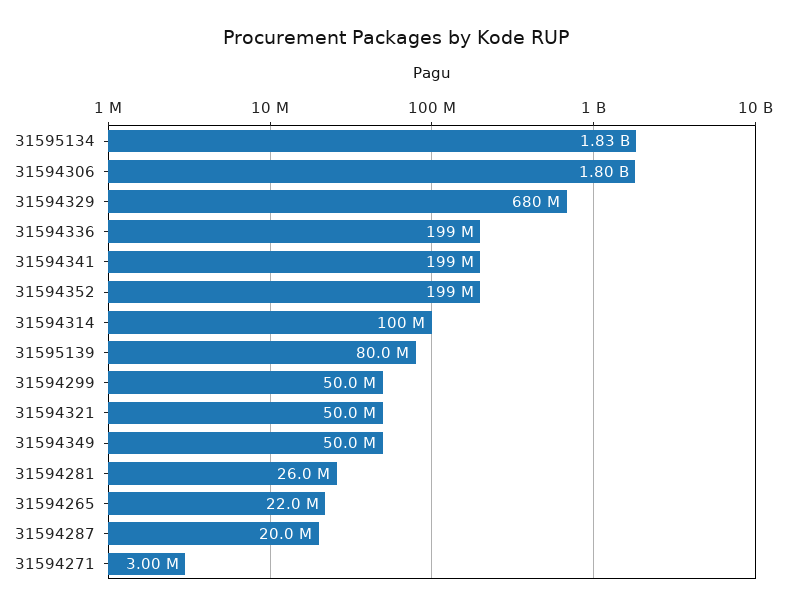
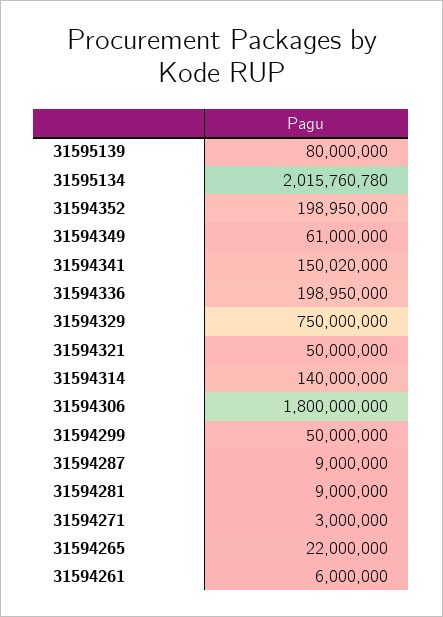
31595134: 1830000000 -> 2015760780
31594329: 680000000 -> 750000000
31594341: 199000000 -> 150020000
31594314: 100000000 -> 140000000
31594349: 50000000 -> 61000000
31594281: 26000000 -> 9000000
31594287: 20000000 -> 9000000
31594261: none -> 6000000

